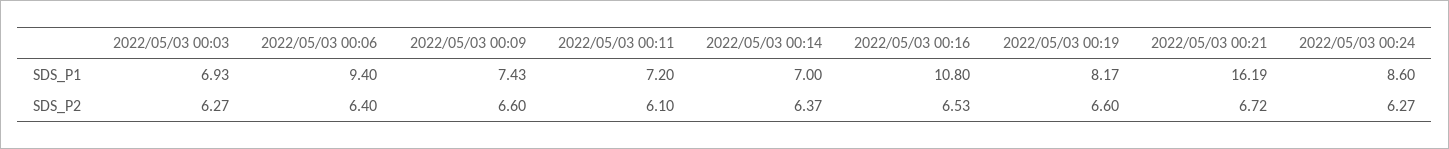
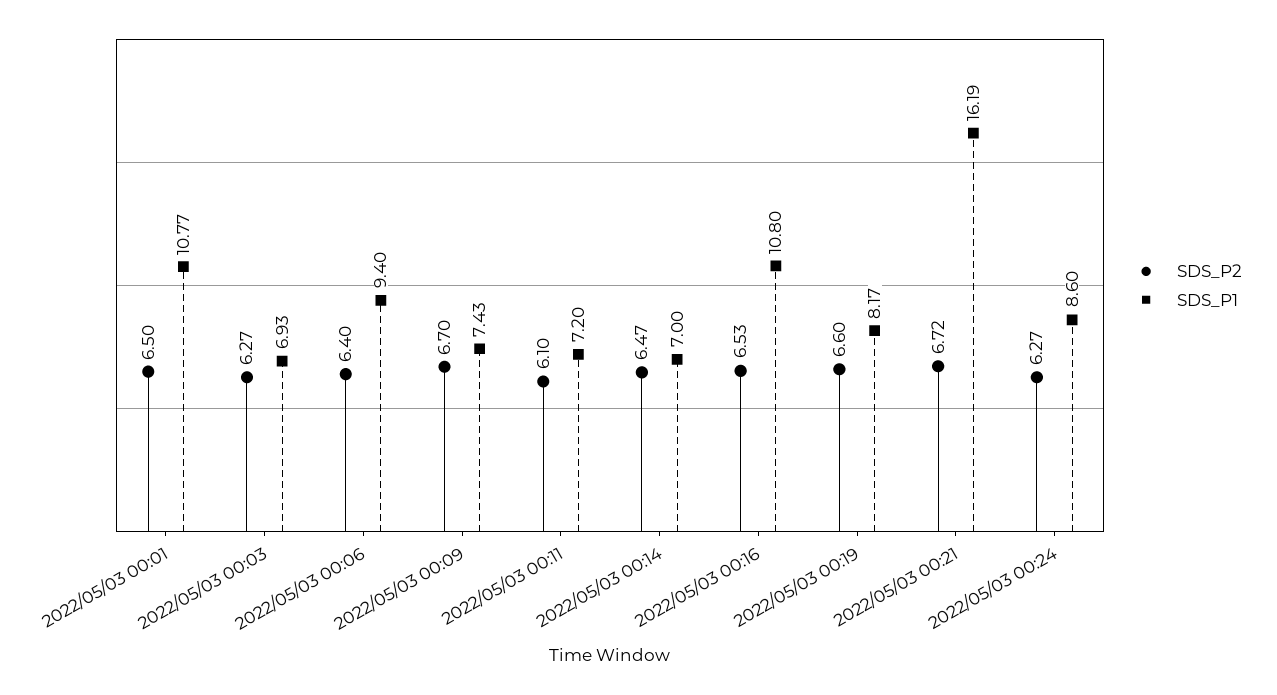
SDS_P2, 2022/05/03 00:09: 6.6 -> 6.7
SDS_P2, 2022/05/03 00:14: 6.37 -> 6.47
SDS_P2, 2022/05/03 00:01: none -> 6.5
SDS_P1, 2022/05/03 00:01: none -> 10.77

